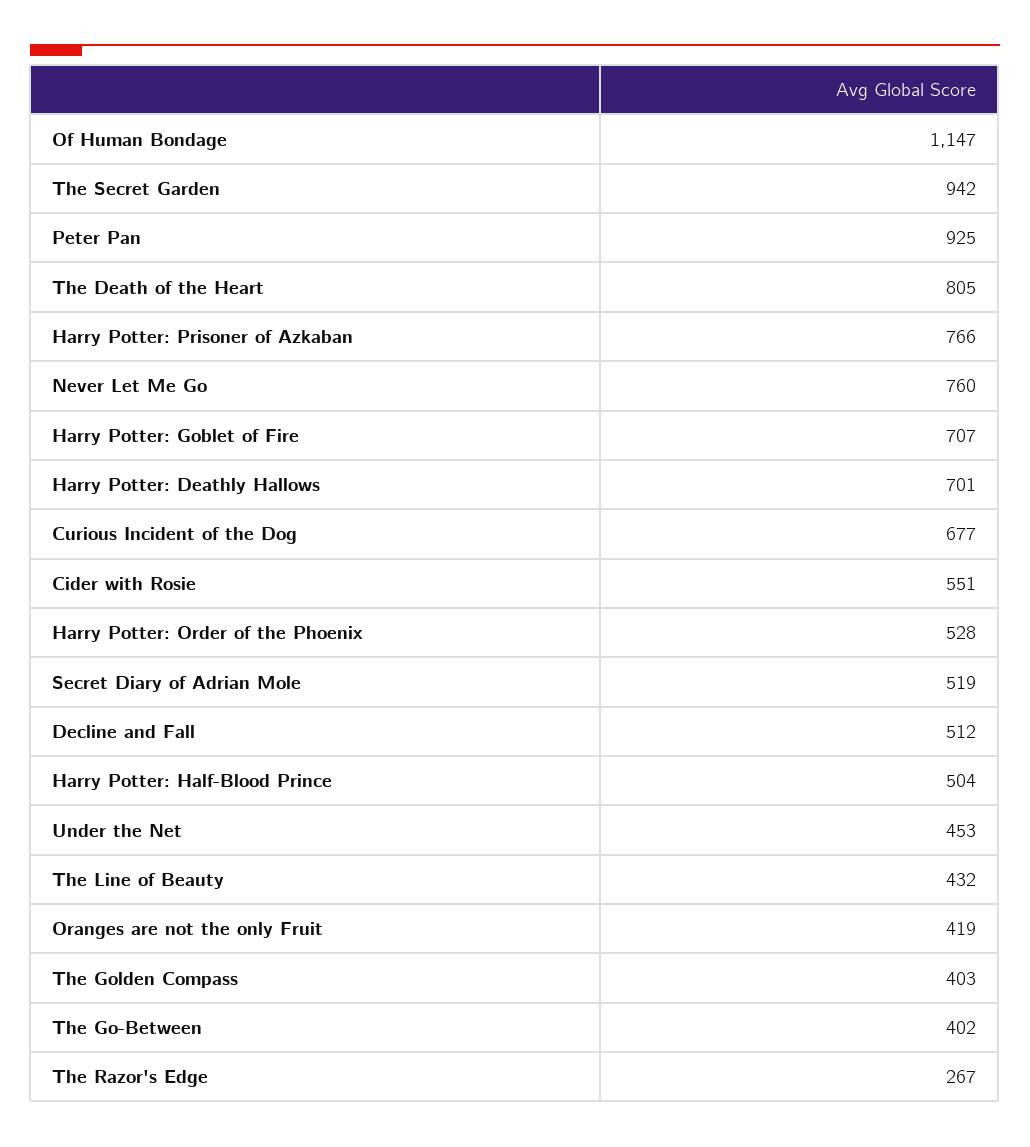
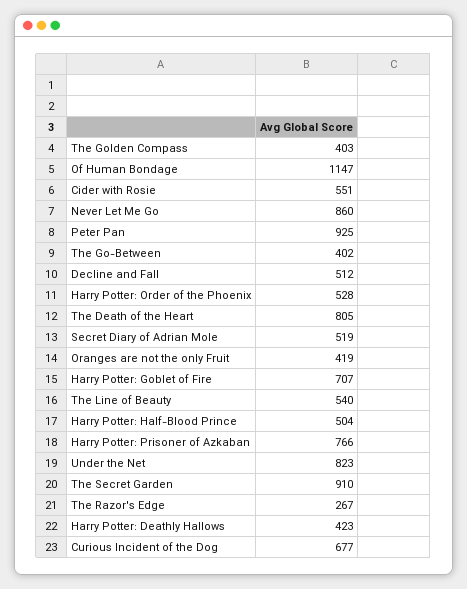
The Secret Garden: 942 -> 910
Never Let Me Go: 760 -> 860
Harry Potter: Deathly Hallows: 701 -> 423
Under the Net: 453 -> 823
The Line of Beauty: 432 -> 540

